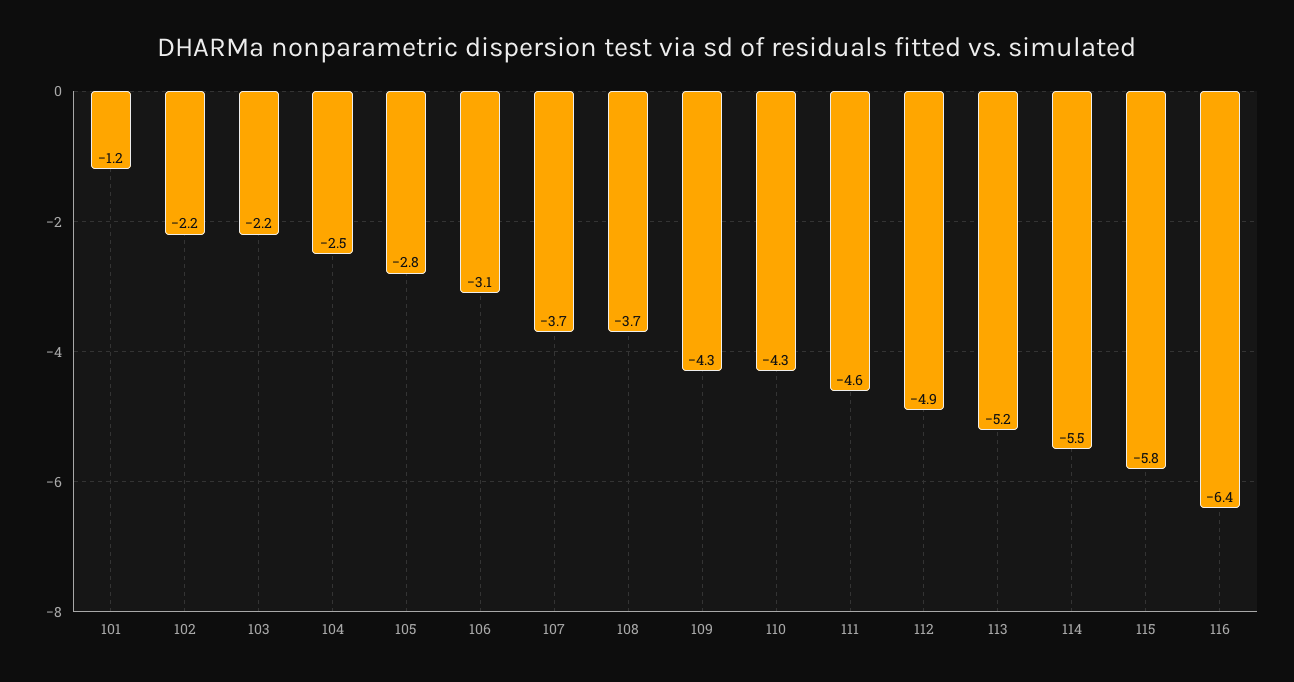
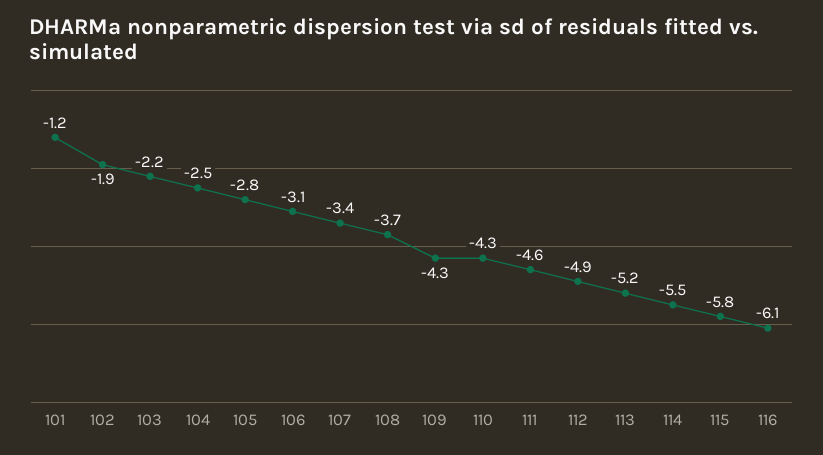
102: -2.2 -> -1.9
107: -3.7 -> -3.4
116: -6.4 -> -6.1

